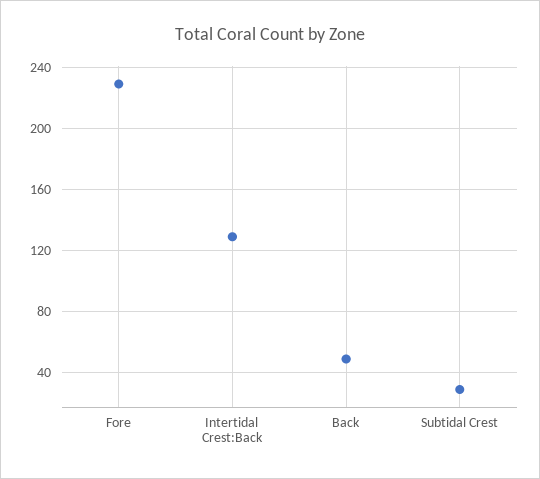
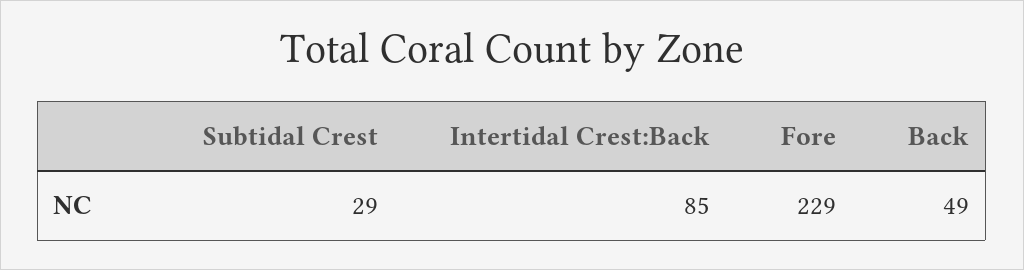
Intertidal Crest:Back: 130 -> 85

